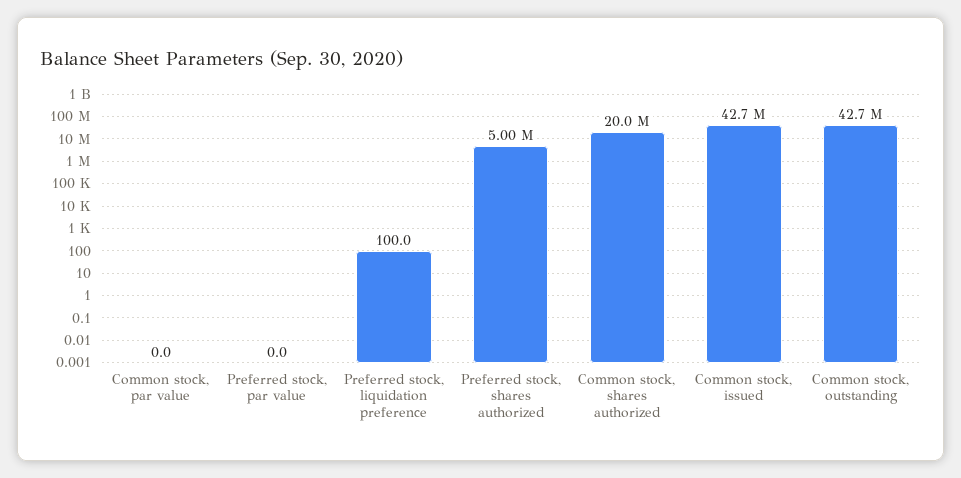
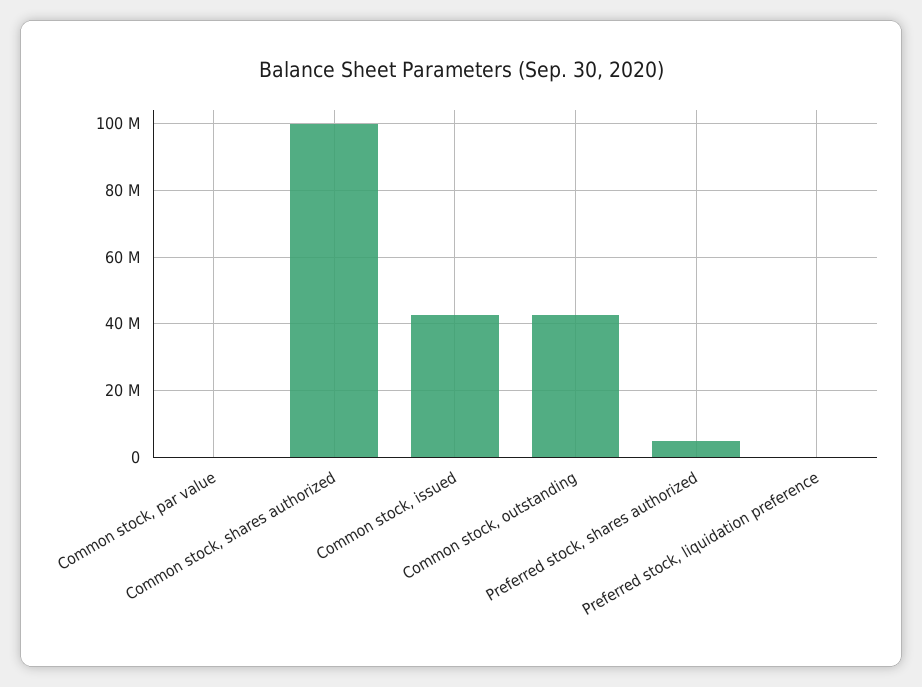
Preferred stock, par value: 0 -> none
Common stock, shares authorized: 20000000 -> 100000000

